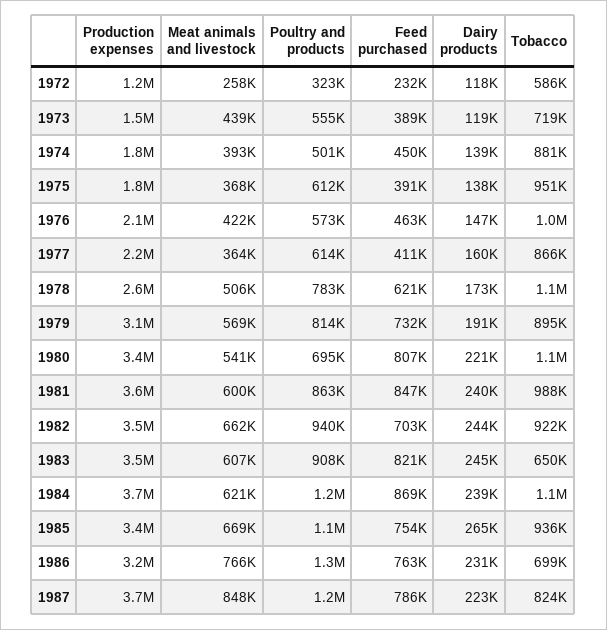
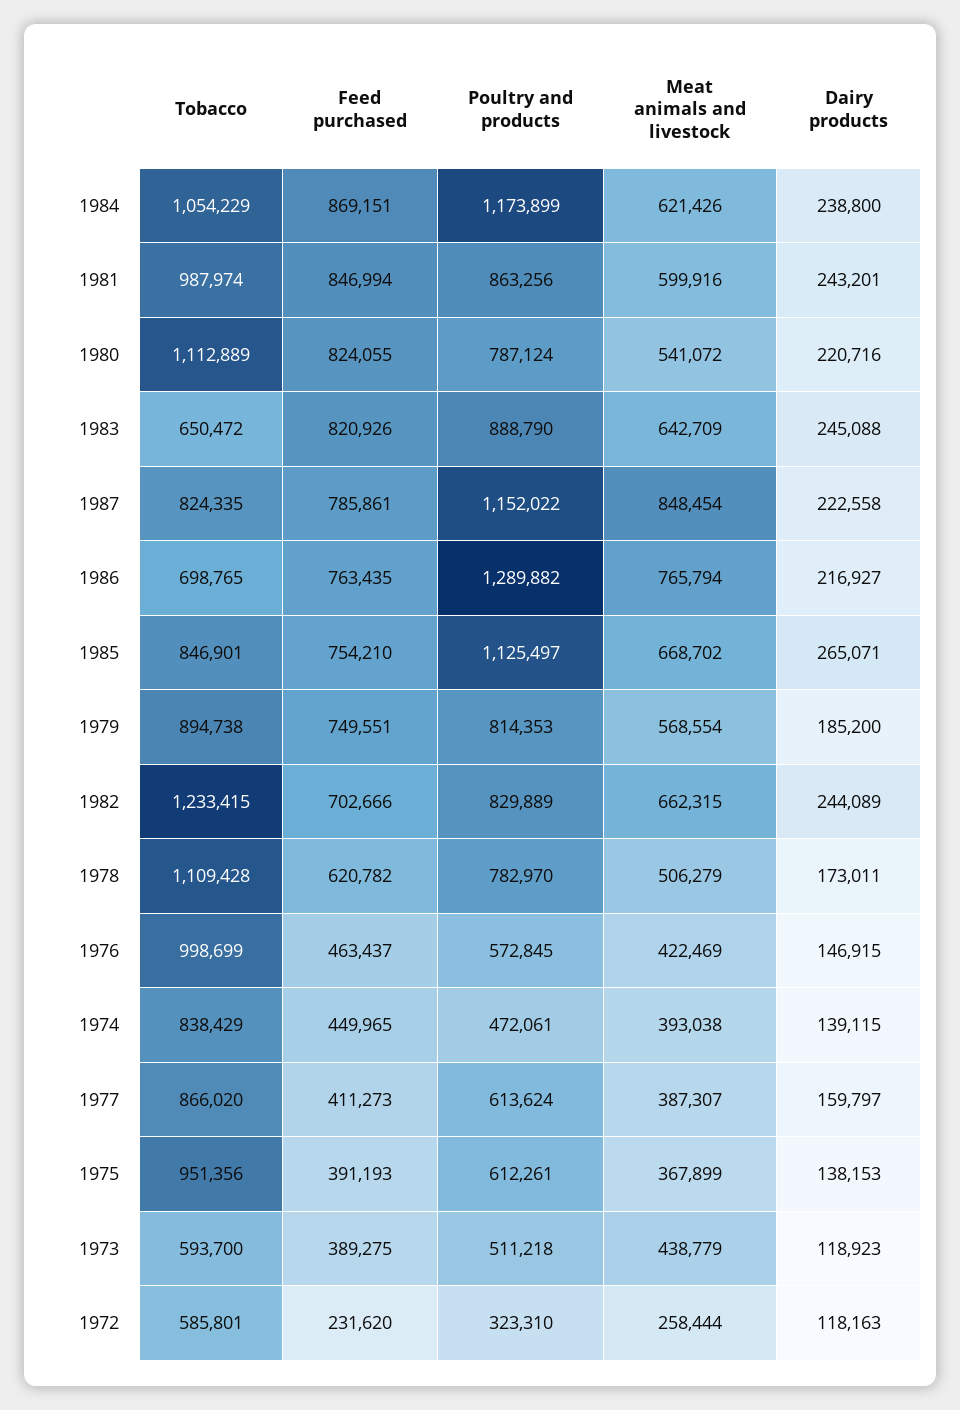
Production expenses, 1972: 1200000 -> none
Production expenses, 1973: 1500000 -> none
Poultry and products, 1973: 555000 -> 511218
Tobacco, 1973: 719000 -> 593700
Production expenses, 1974: 1800000 -> none
Poultry and products, 1974: 501000 -> 472061
Tobacco, 1974: 881000 -> 838429
Production expenses, 1975: 1800000 -> none
Production expenses, 1976: 2100000 -> none
Production expenses, 1977: 2200000 -> none
Meat animals and livestock, 1977: 364000 -> 387307
Production expenses, 1978: 2600000 -> none
Production expenses, 1979: 3100000 -> none
Feed purchased, 1979: 732000 -> 749551
Dairy products, 1979: 191000 -> 185200
Production expenses, 1980: 3400000 -> none
Poultry and products, 1980: 695000 -> 787124
Feed purchased, 1980: 807000 -> 824055
Production expenses, 1981: 3600000 -> none
Dairy products, 1981: 240000 -> 243201
Production expenses, 1982: 3500000 -> none
Poultry and products, 1982: 940000 -> 829889
Tobacco, 1982: 922000 -> 1233415
Production expenses, 1983: 3500000 -> none
Meat animals and livestock, 1983: 607000 -> 642709
Poultry and products, 1983: 908000 -> 888790
Production expenses, 1984: 3700000 -> none
Production expenses, 1985: 3400000 -> none
Tobacco, 1985: 936000 -> 846901
Production expenses, 1986: 3200000 -> none
Dairy products, 1986: 231000 -> 216927
Production expenses, 1987: 3700000 -> none

